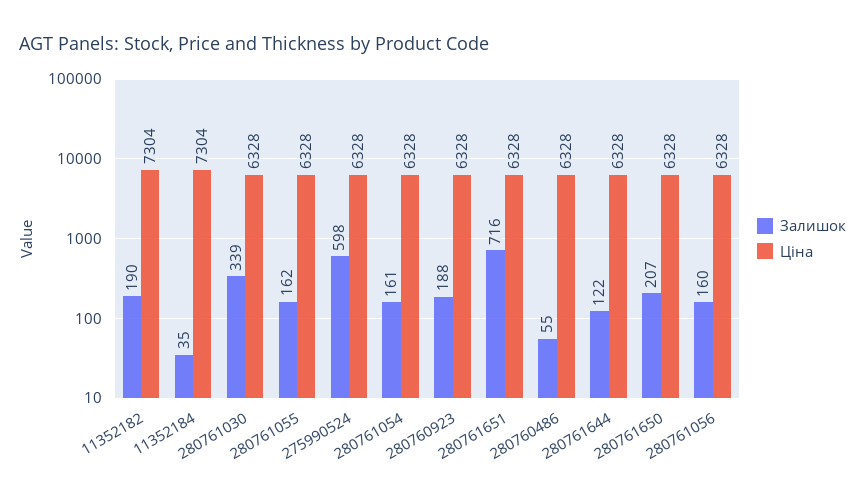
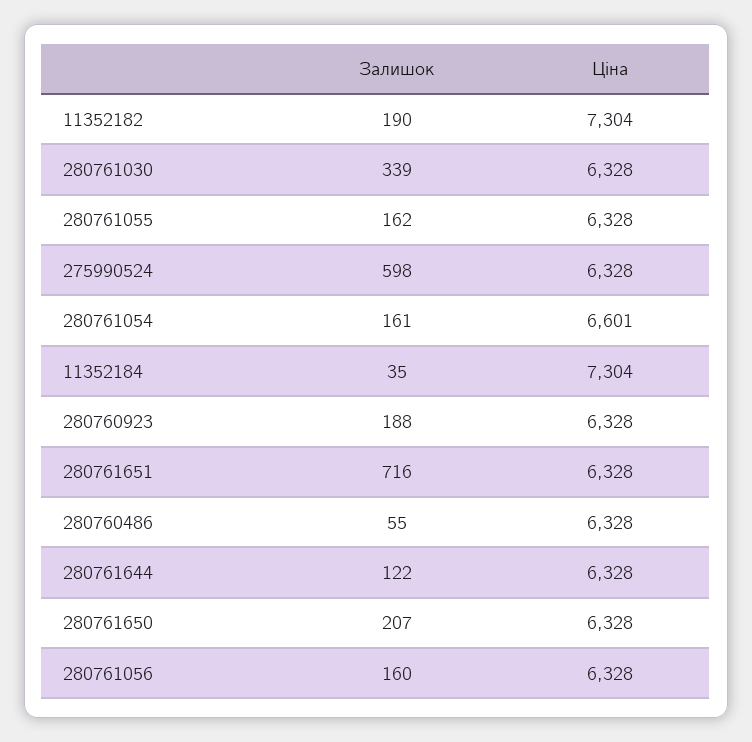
Ціна, 280761054: 6328 -> 6601

